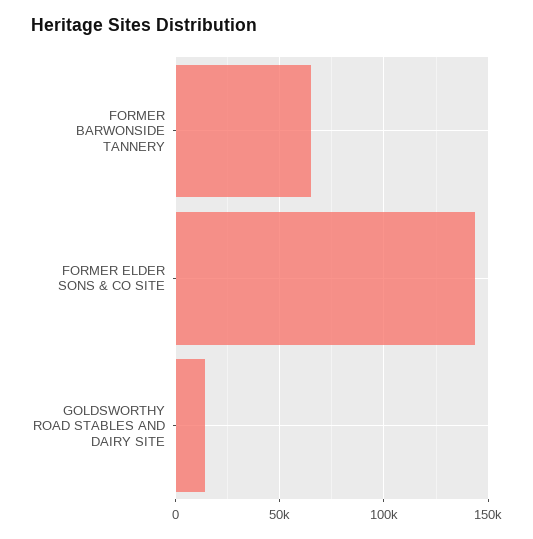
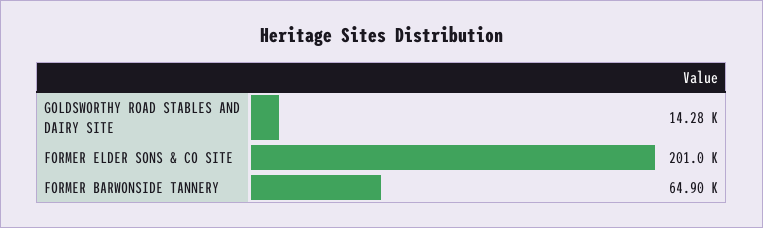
FORMER ELDER SONS & CO SITE: 145000 -> 201000

